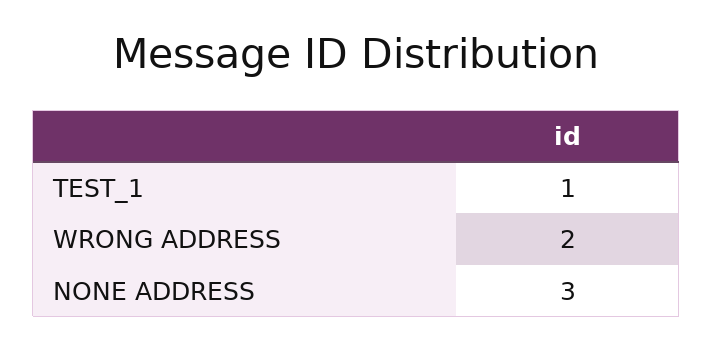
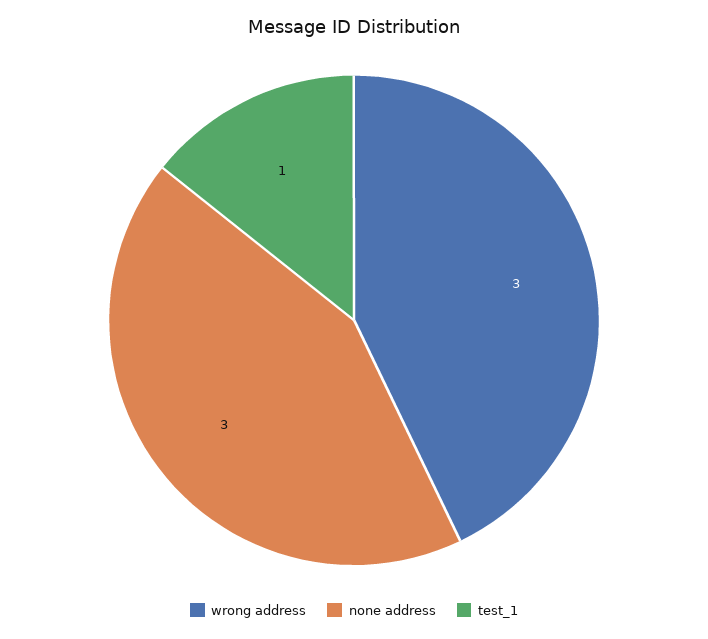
WRONG ADDRESS: 2 -> 3

